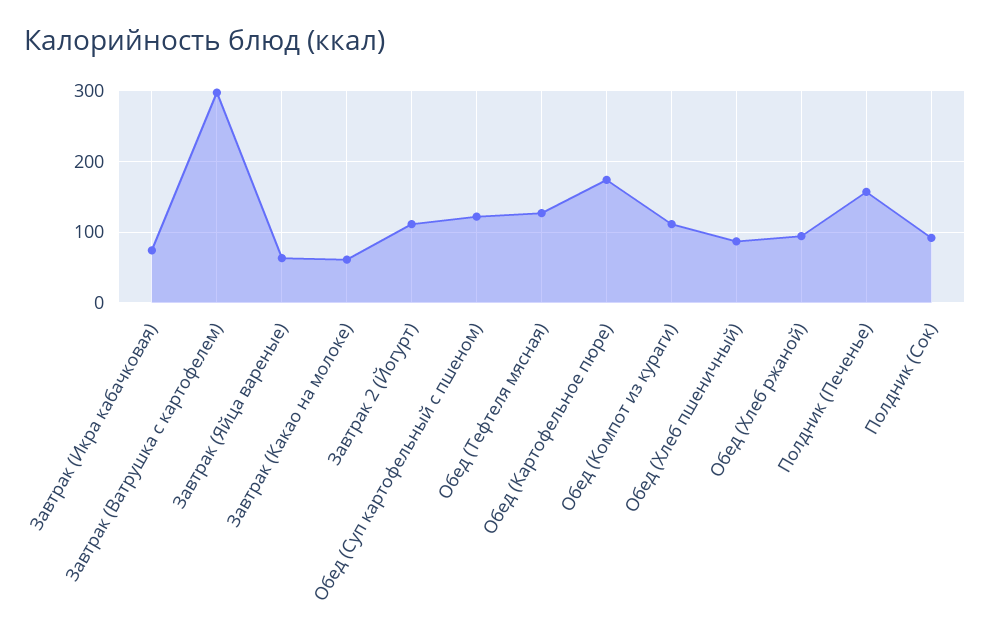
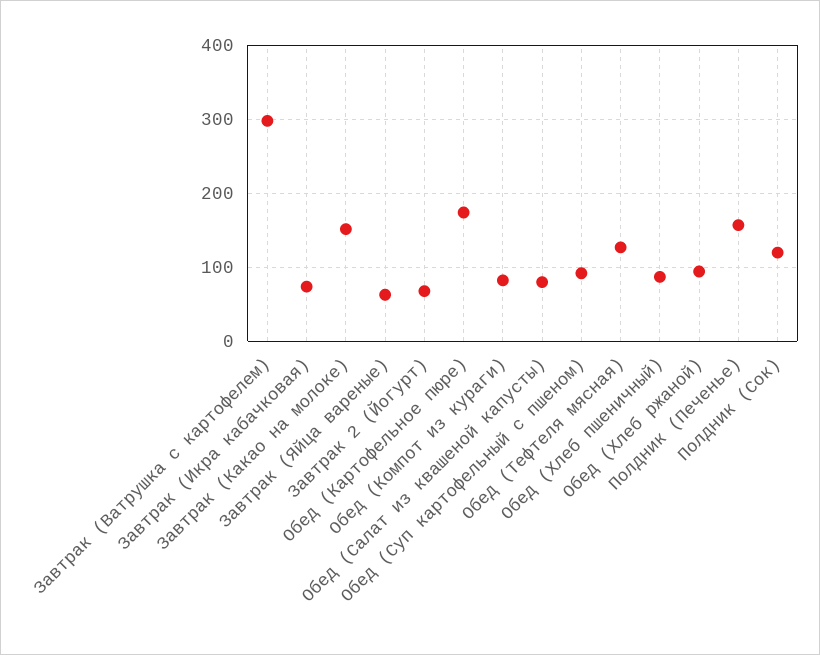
Завтрак (Какао на молоке): 60 -> 150
Завтрак 2 (Йогурт): 110 -> 70
Обед (Суп картофельный с пшеном): 120 -> 90
Обед (Компот из кураги): 110 -> 80
Полдник (Сок): 90 -> 120
Обед (Салат из квашеной капусты): none -> 80

